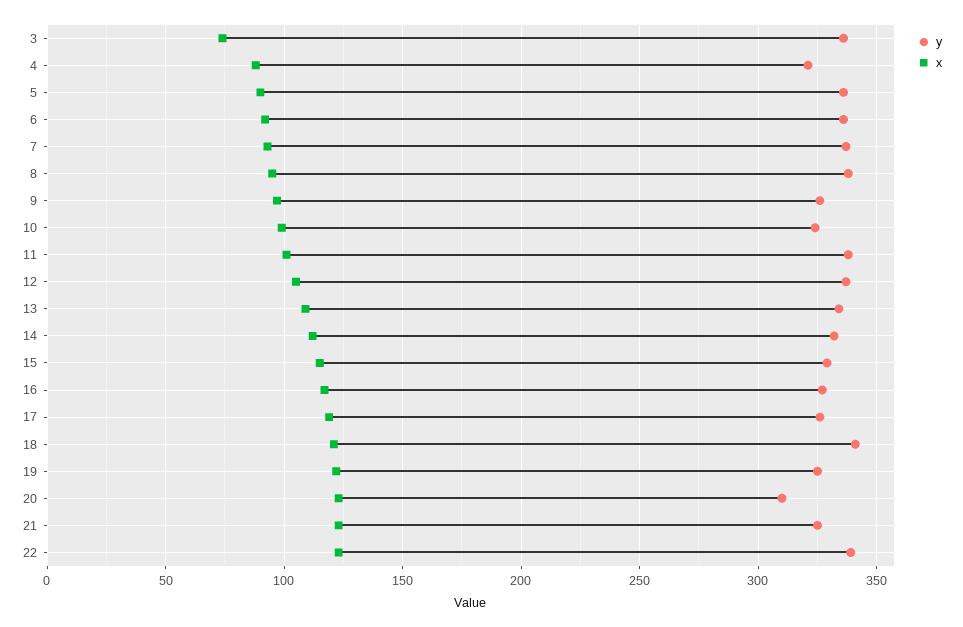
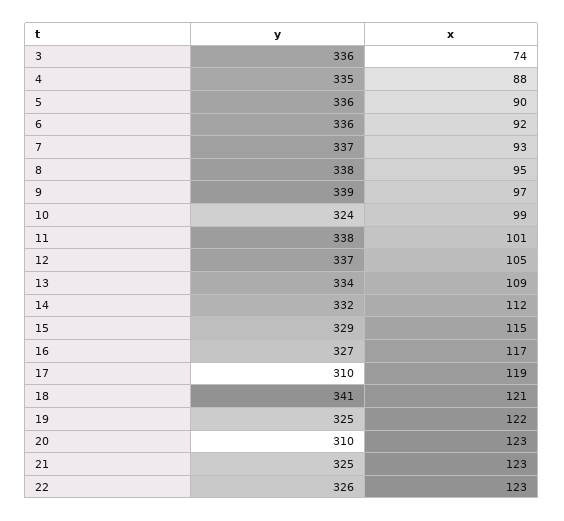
y, 4: 320 -> 335
y, 9: 325 -> 339
y, 17: 325 -> 310
y, 22: 340 -> 326

